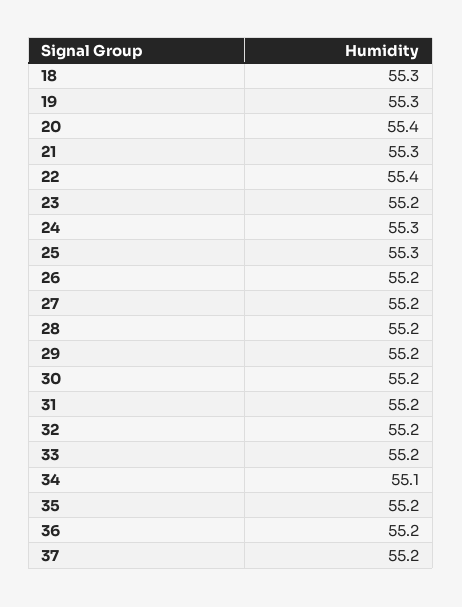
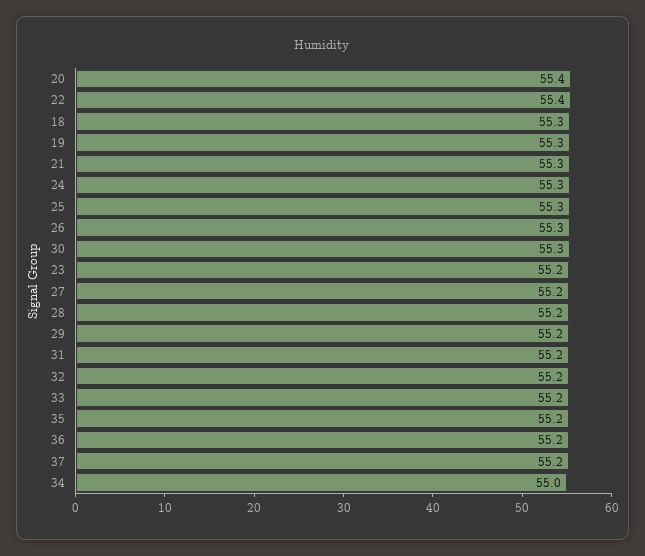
26: 55.2 -> 55.3
30: 55.2 -> 55.3
34: 55.1 -> 55

